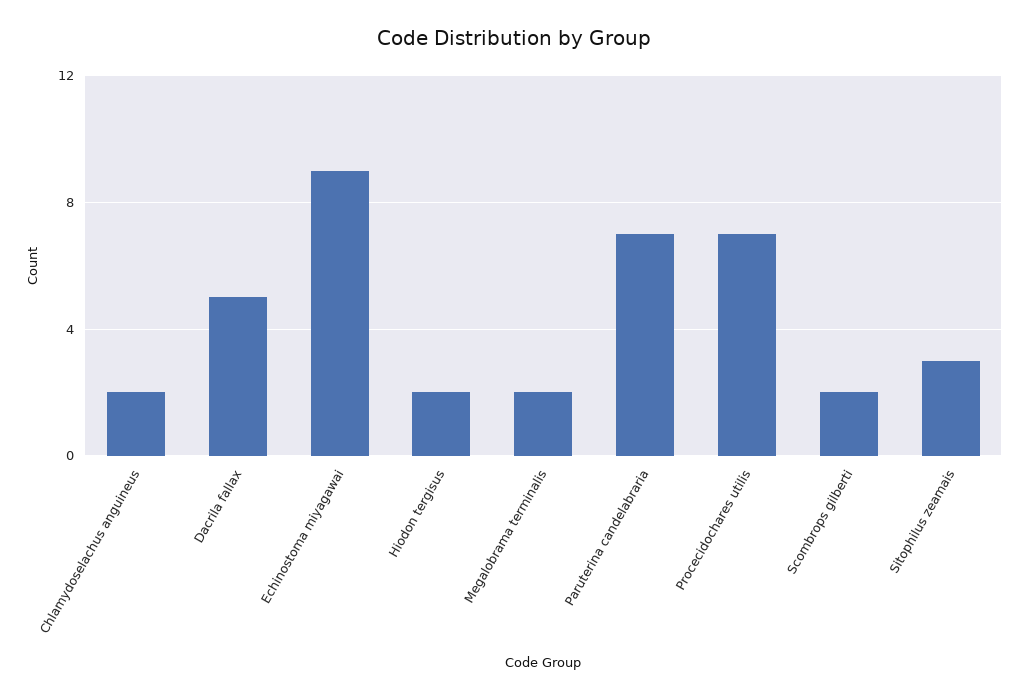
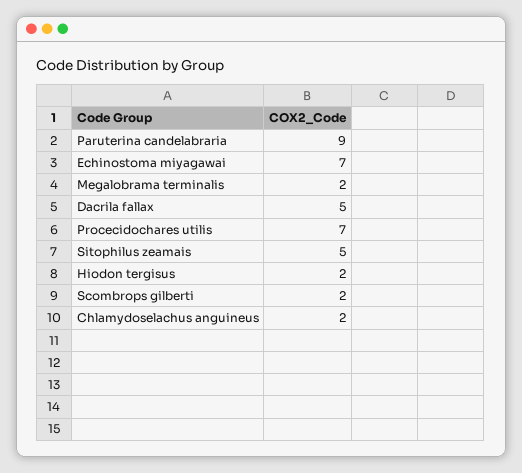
Echinostoma miyagawai: 9 -> 7
Paruterina candelabraria: 7 -> 9
Sitophilus zeamais: 3 -> 5

